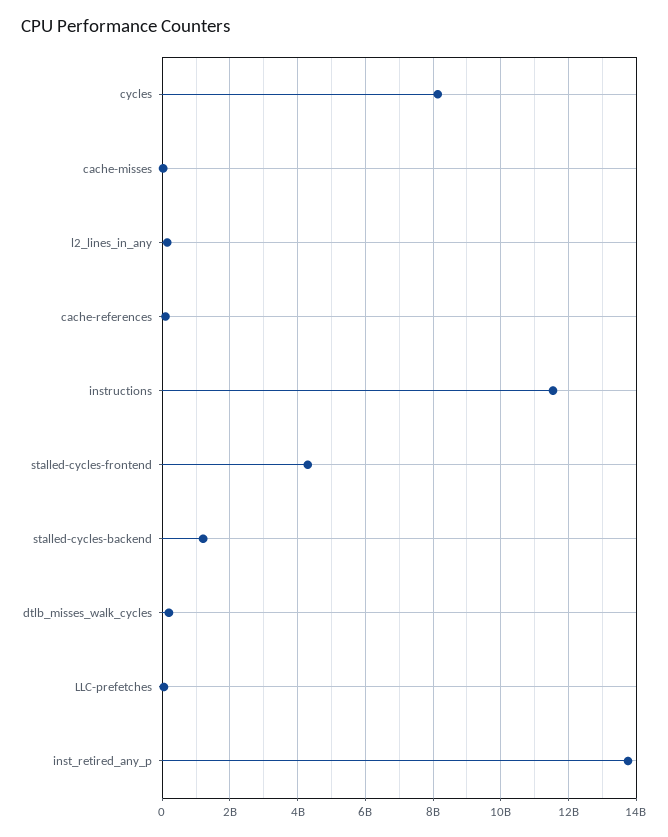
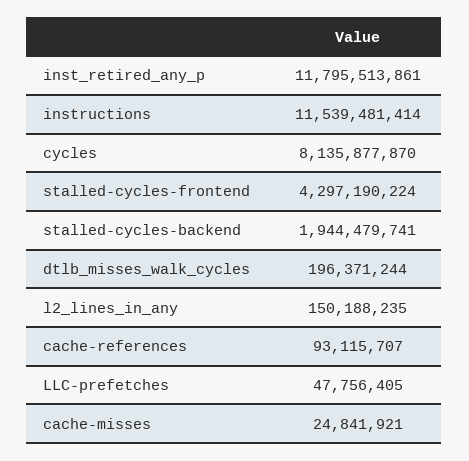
stalled-cycles-backend: 1200000000 -> 1944479741
inst_retired_any_p: 13800000000 -> 11795513861

